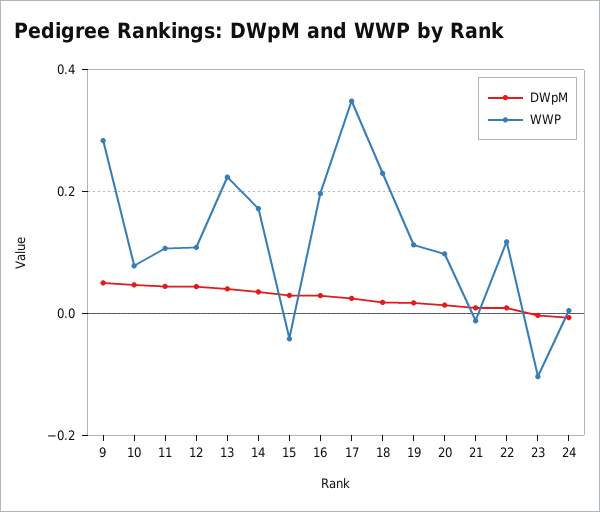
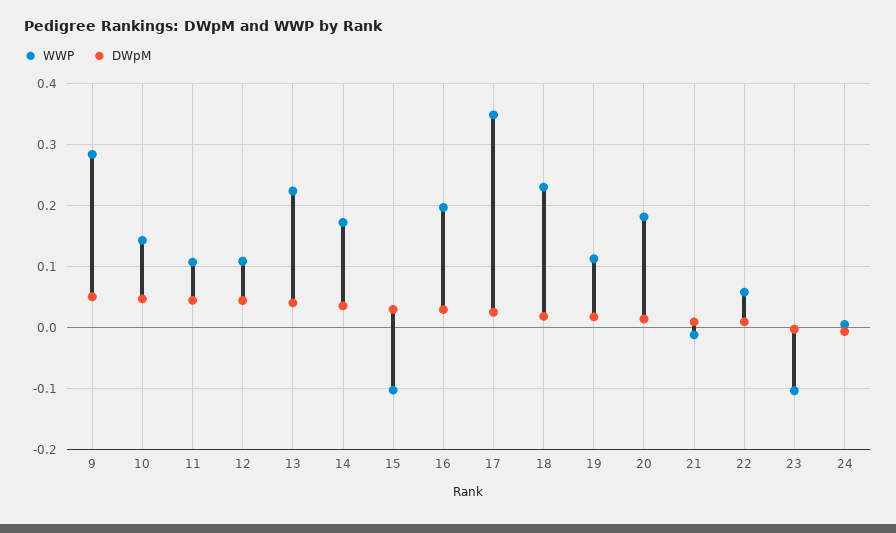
WWP, 10: 0.08 -> 0.14
WWP, 15: -0.04 -> -0.1
WWP, 20: 0.1 -> 0.18
WWP, 22: 0.12 -> 0.06

